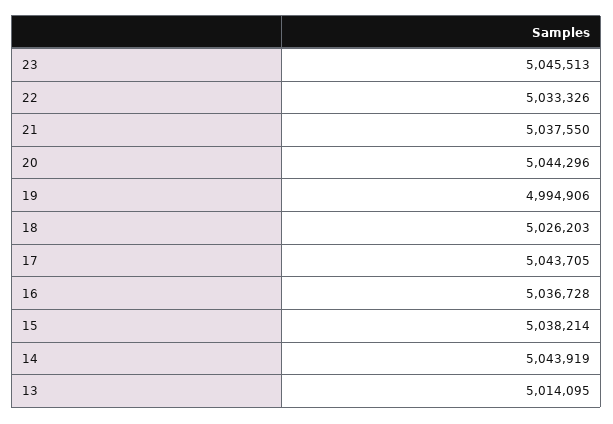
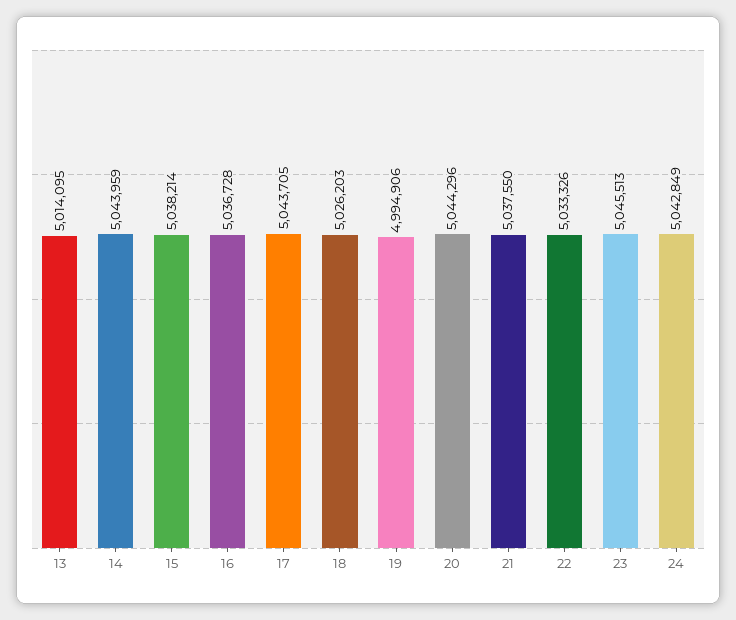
14: 5043919 -> 5043959
24: none -> 5042849

